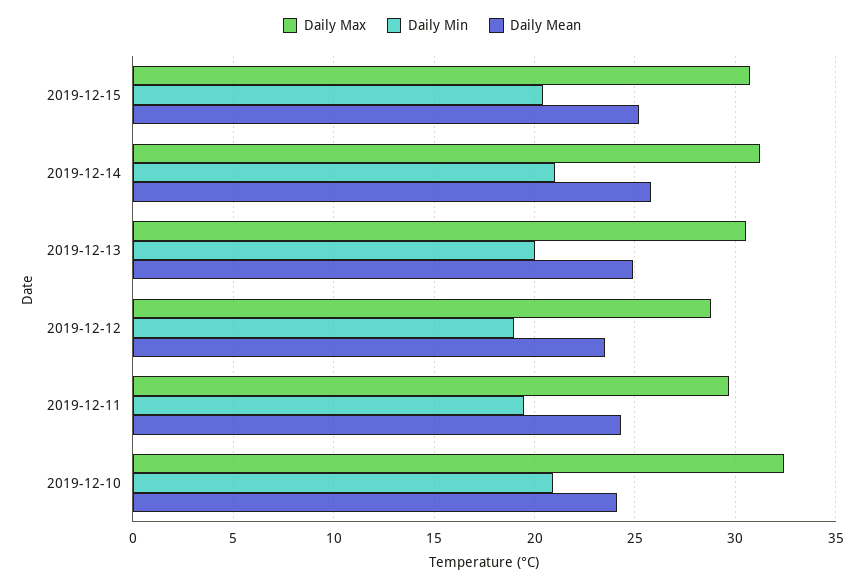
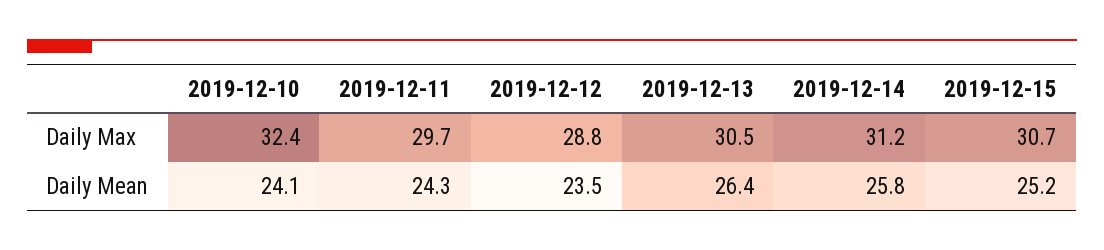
Daily Min, 2019-12-15: 20.5 -> none
Daily Min, 2019-12-14: 21 -> none
Daily Min, 2019-12-13: 20 -> none
Daily Mean, 2019-12-13: 25 -> 26.4
Daily Min, 2019-12-12: 19 -> none
Daily Min, 2019-12-11: 19.5 -> none
Daily Min, 2019-12-10: 21 -> none

